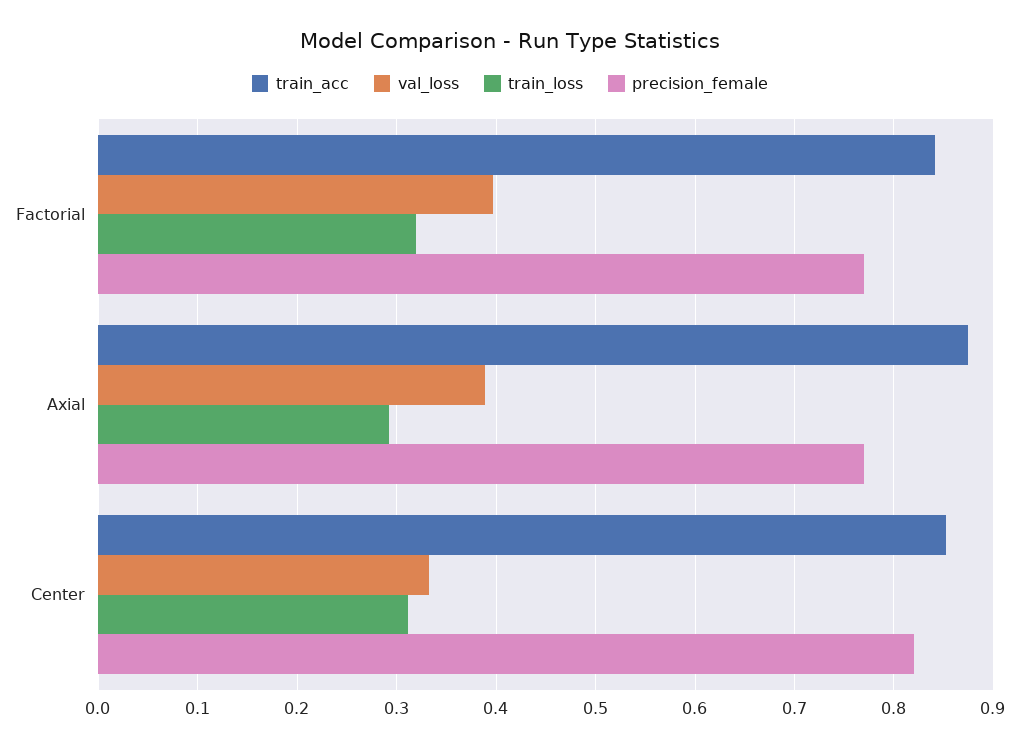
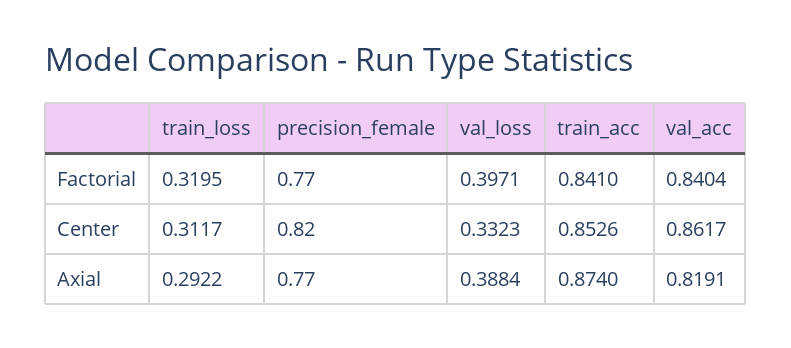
val_acc, Factorial: none -> 0.8404
val_acc, Center: none -> 0.8617
val_acc, Axial: none -> 0.8191

